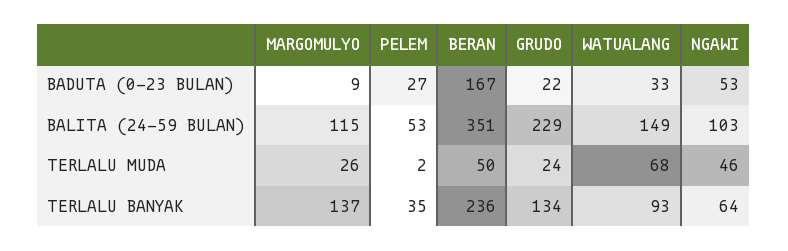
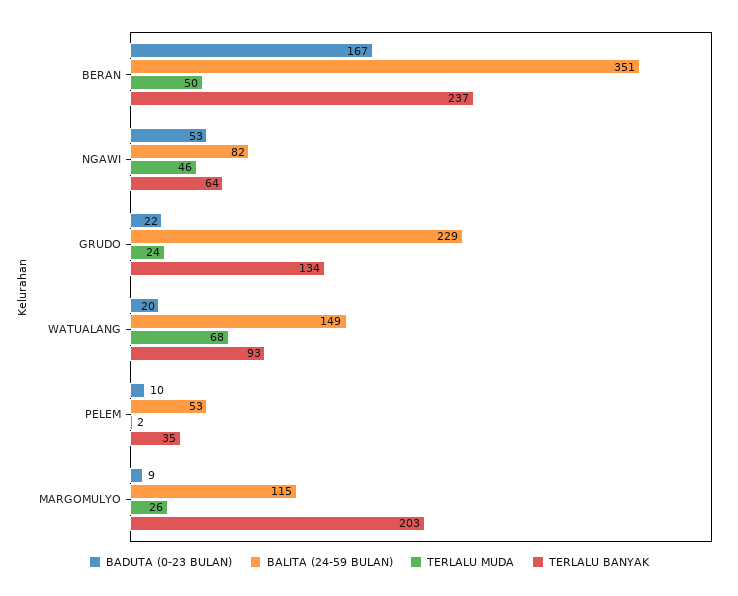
BADUTA (0-23 BULAN), PELEM: 27 -> 10
BADUTA (0-23 BULAN), WATUALANG: 33 -> 20
BALITA (24-59 BULAN), NGAWI: 103 -> 82
TERLALU BANYAK, MARGOMULYO: 137 -> 203
TERLALU BANYAK, BERAN: 236 -> 237

